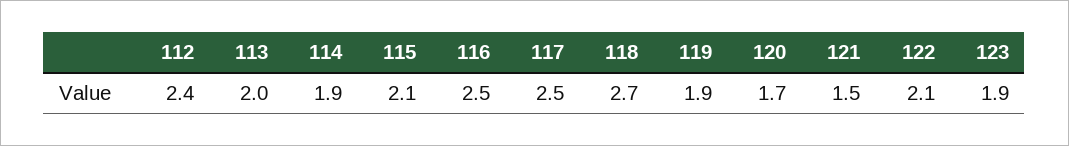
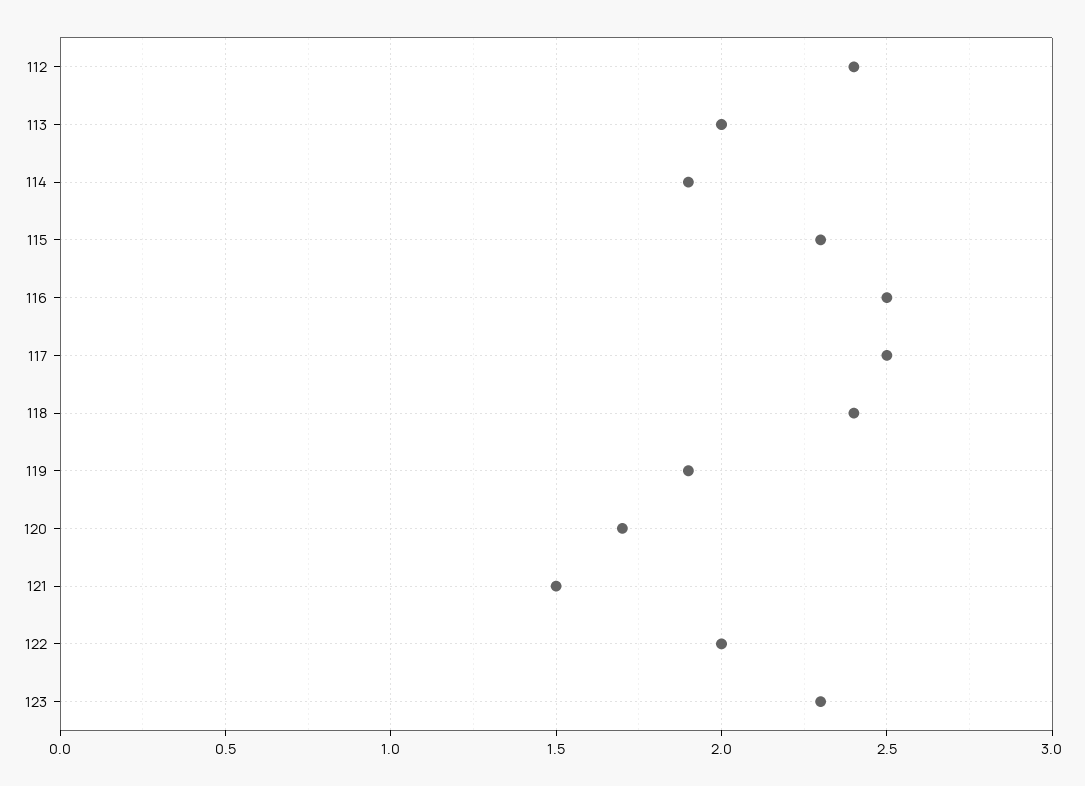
115: 2.1 -> 2.3
118: 2.7 -> 2.4
122: 2.1 -> 2
123: 1.9 -> 2.3

